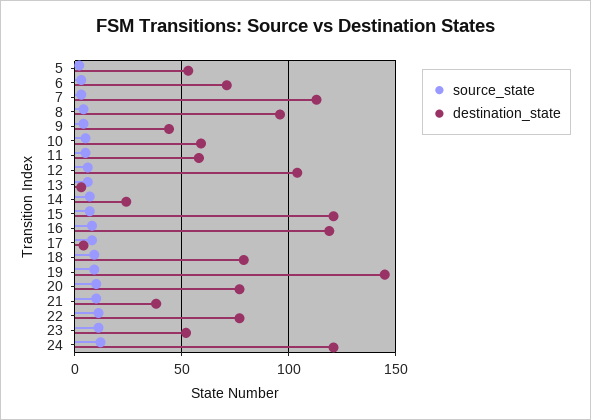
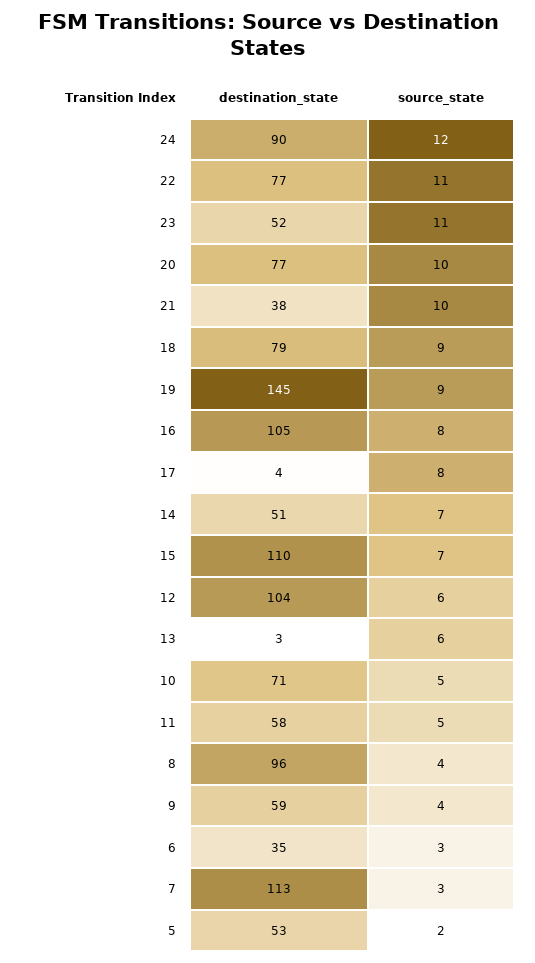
destination_state, 6: 70 -> 35
destination_state, 9: 45 -> 59
destination_state, 10: 60 -> 71
destination_state, 14: 25 -> 51
destination_state, 15: 120 -> 110
destination_state, 16: 120 -> 105
destination_state, 24: 120 -> 90

